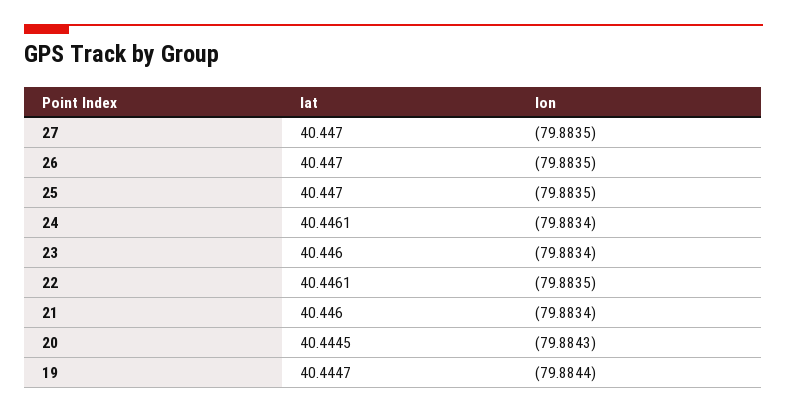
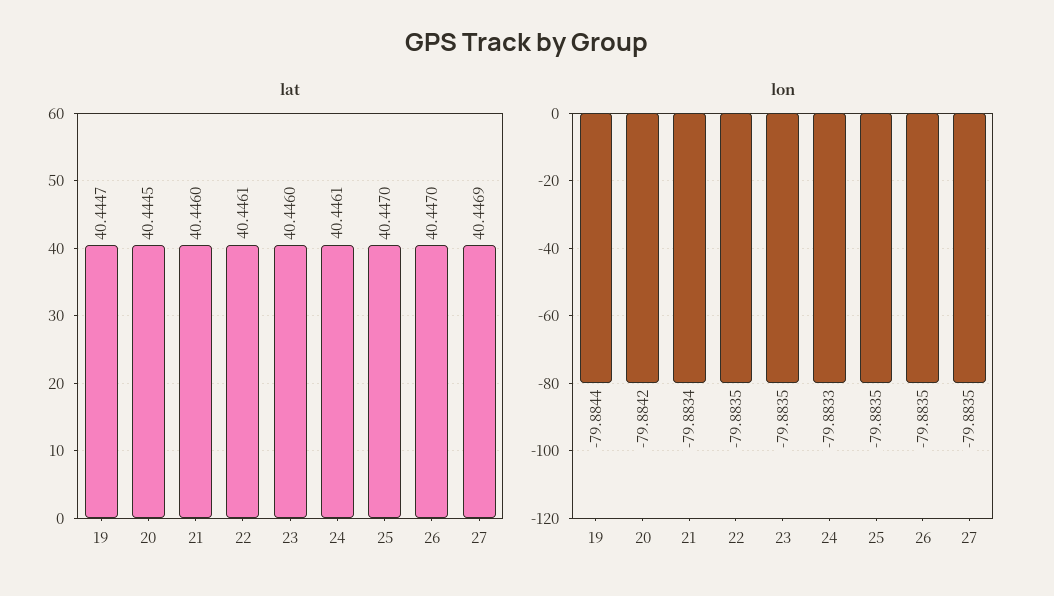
lat, 27: 40.447 -> 40.4469
lon, 24: -79.8834 -> -79.8833
lon, 23: -79.8834 -> -79.8835
lon, 20: -79.8843 -> -79.8842

